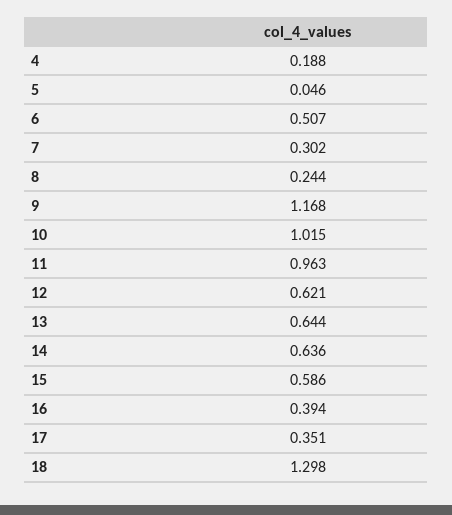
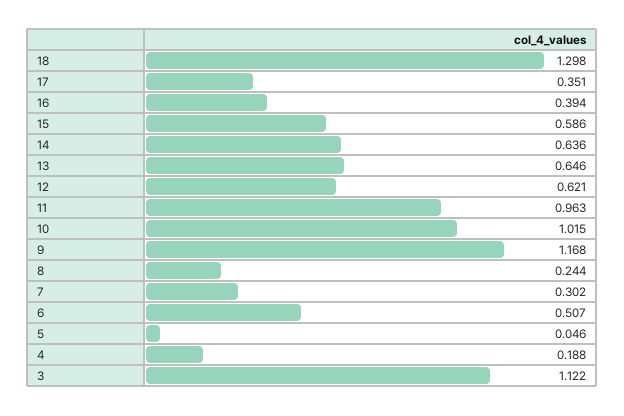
13: 0.644 -> 0.646
3: none -> 1.122

